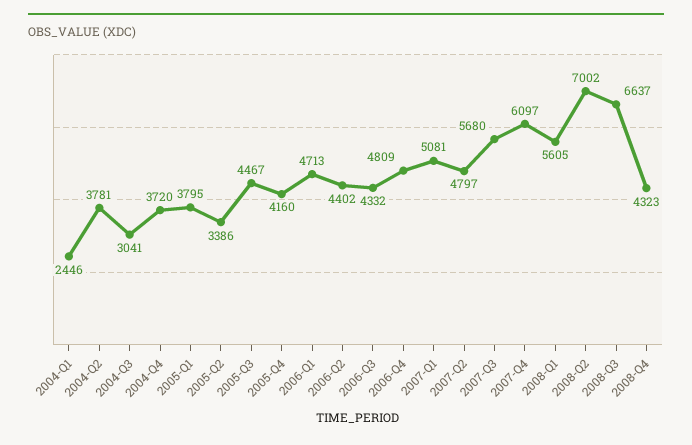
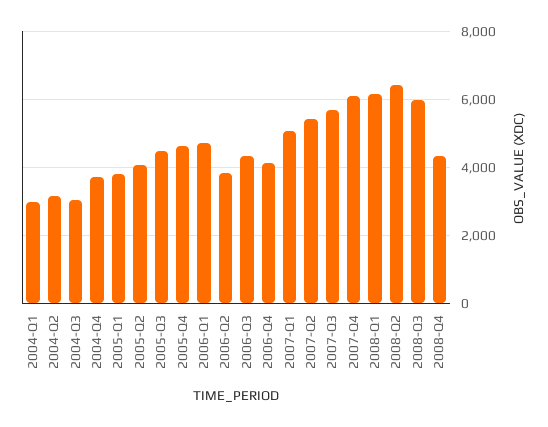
2004-Q1: 2446 -> 3000
2004-Q2: 3781 -> 3200
2005-Q2: 3386 -> 4000
2005-Q4: 4160 -> 4600
2006-Q2: 4402 -> 3800
2006-Q4: 4809 -> 4200
2007-Q2: 4797 -> 5400
2008-Q1: 5605 -> 6200
2008-Q2: 7002 -> 6400
2008-Q3: 6637 -> 6000

